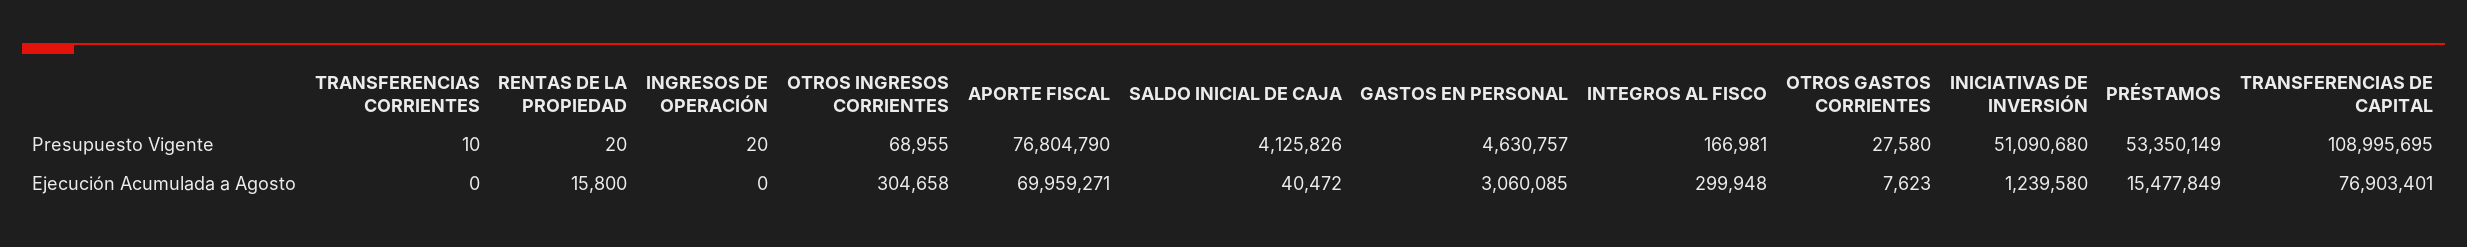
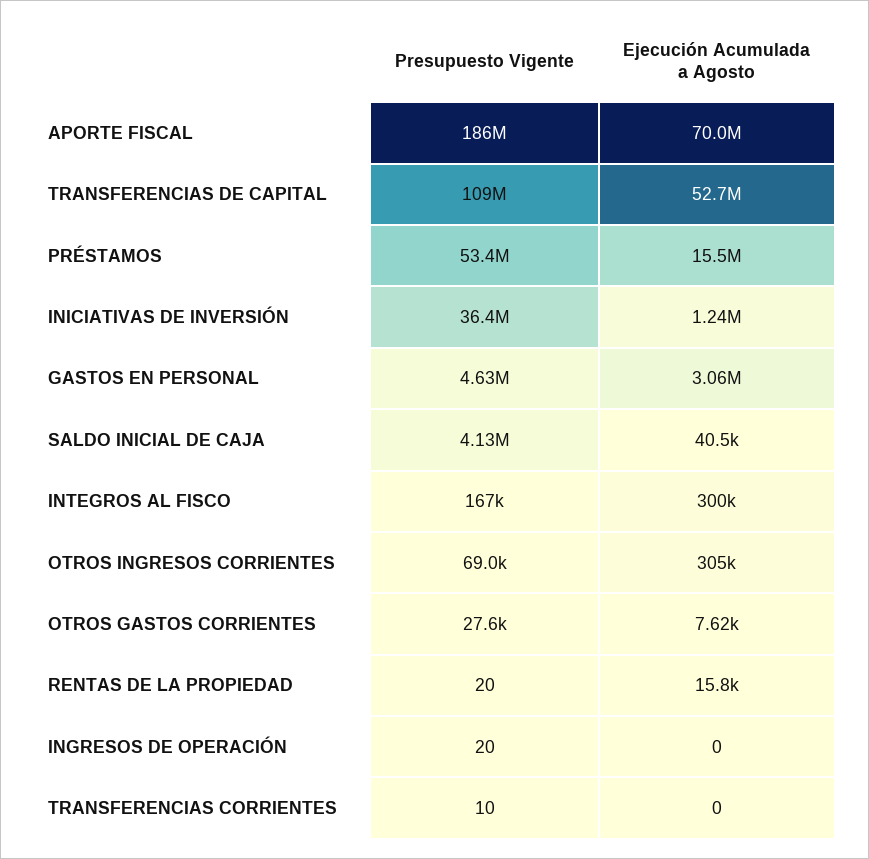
APORTE FISCAL, Presupuesto Vigente: 76804790 -> 186000000
INICIATIVAS DE INVERSIÓN, Presupuesto Vigente: 51090680 -> 36400000
TRANSFERENCIAS DE CAPITAL, Ejecución Acumulada a Agosto: 76903401 -> 52700000

